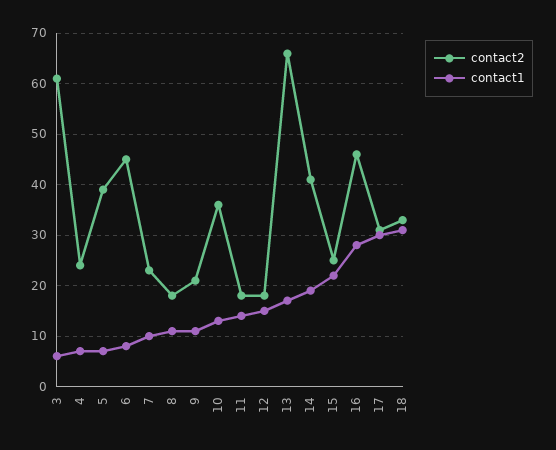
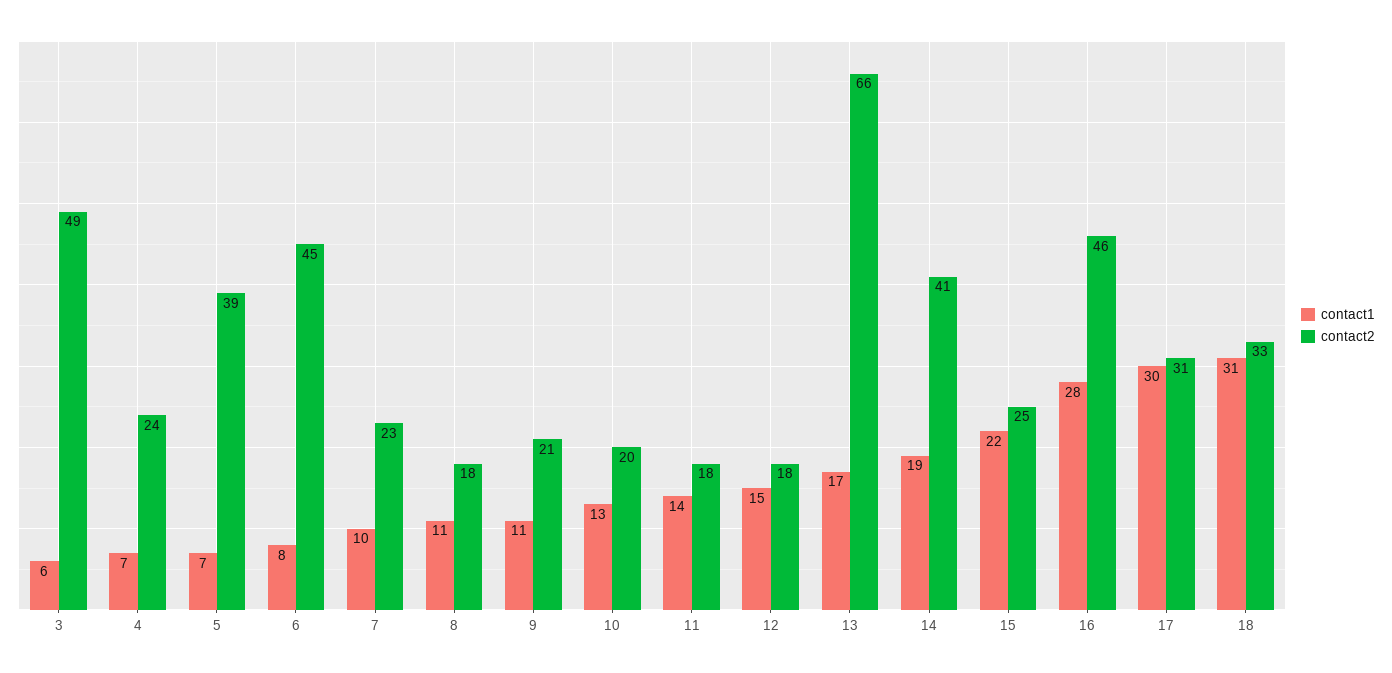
contact2, 3: 60 -> 49
contact2, 10: 35 -> 20

